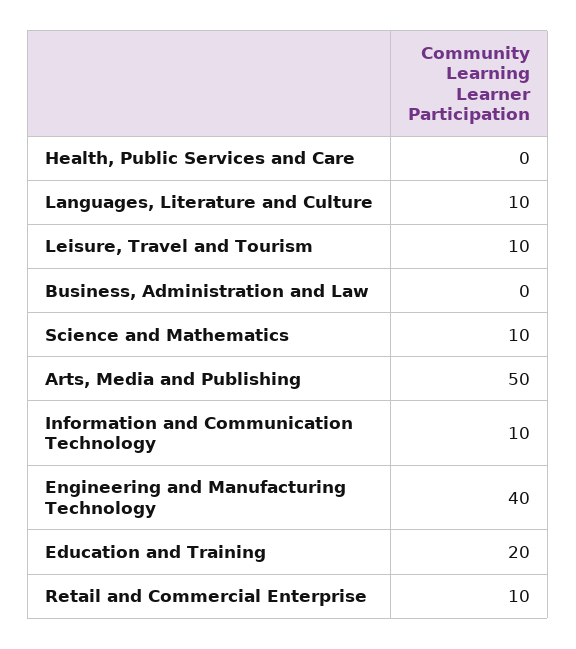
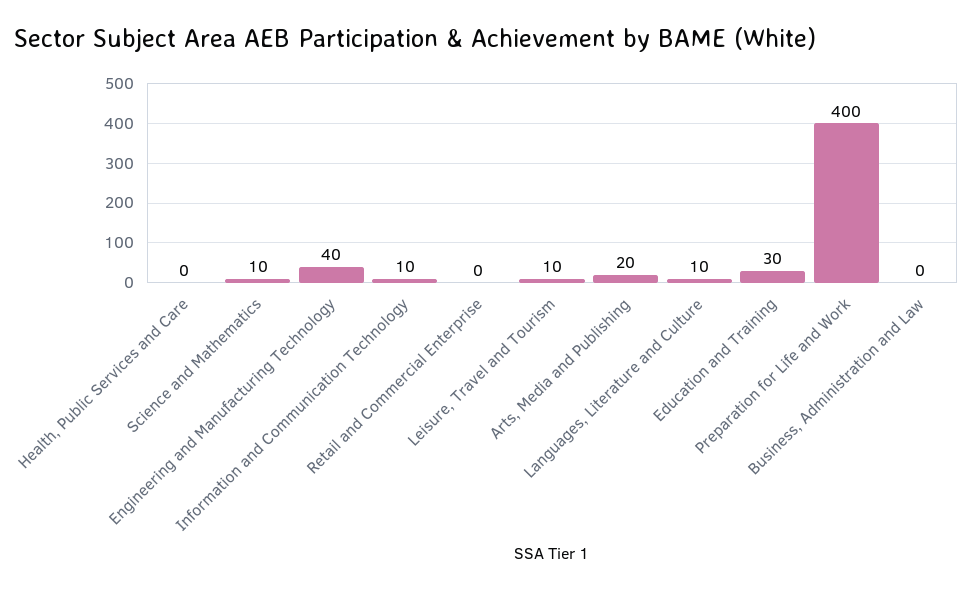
Arts, Media and Publishing: 50 -> 20
Education and Training: 20 -> 30
Retail and Commercial Enterprise: 10 -> 0
Preparation for Life and Work: none -> 400

